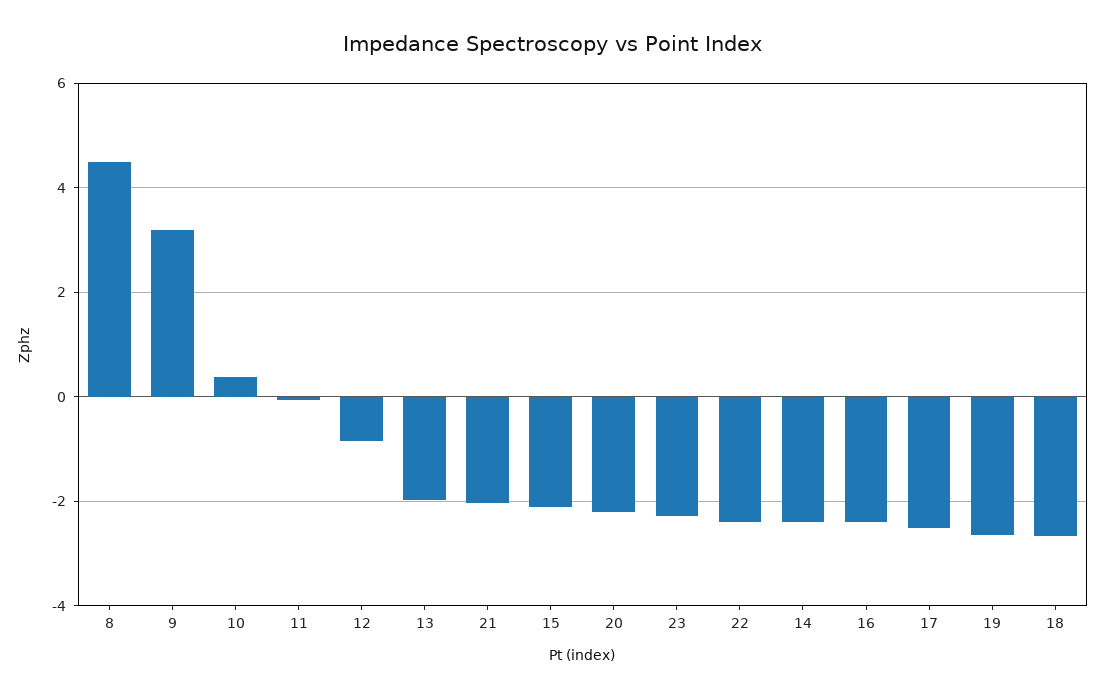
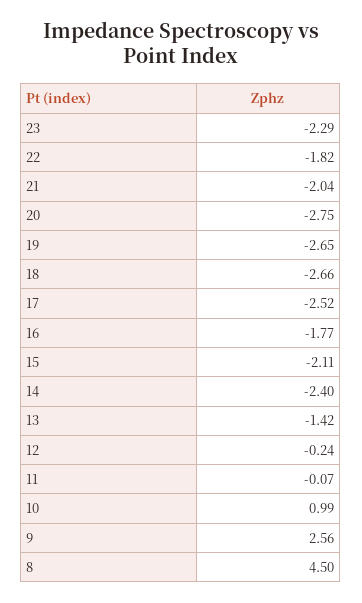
9: 3.2 -> 2.56
10: 0.4 -> 0.99
12: -0.8 -> -0.24
13: -2 -> -1.42
20: -2.2 -> -2.75
22: -2.4 -> -1.82
16: -2.4 -> -1.77

